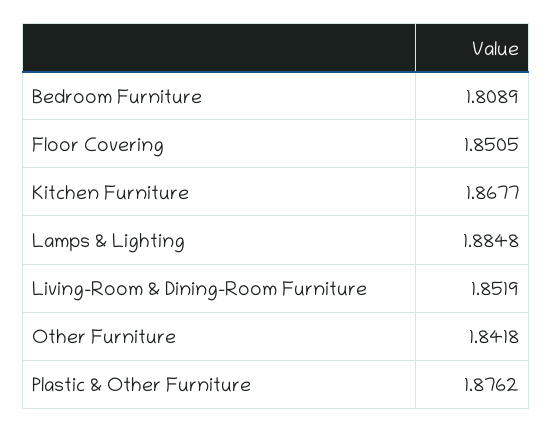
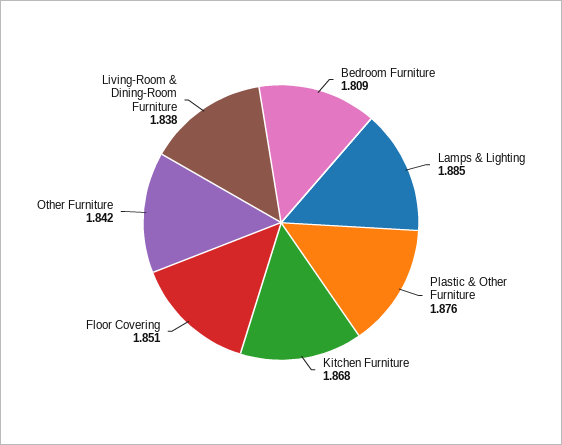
Living-Room & Dining-Room Furniture: 1.8519 -> 1.838

